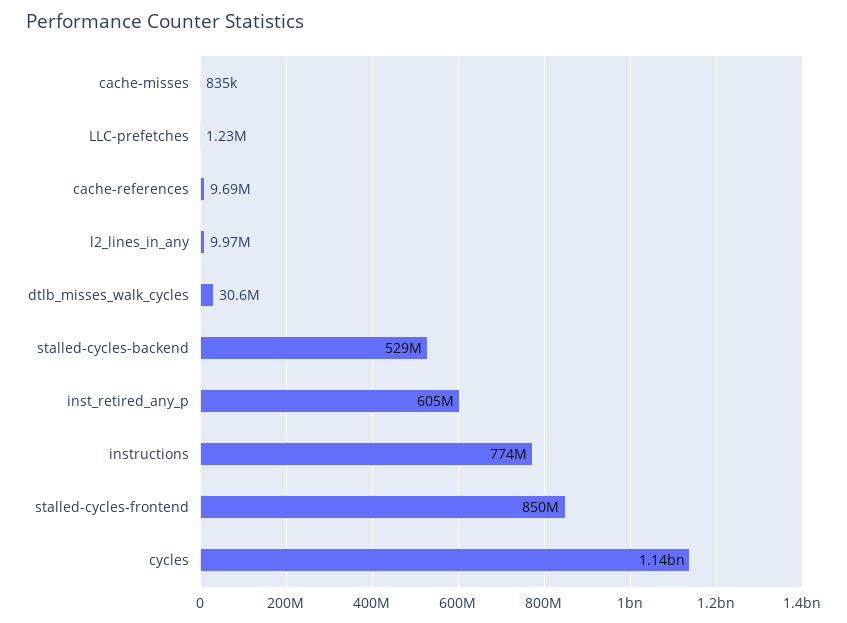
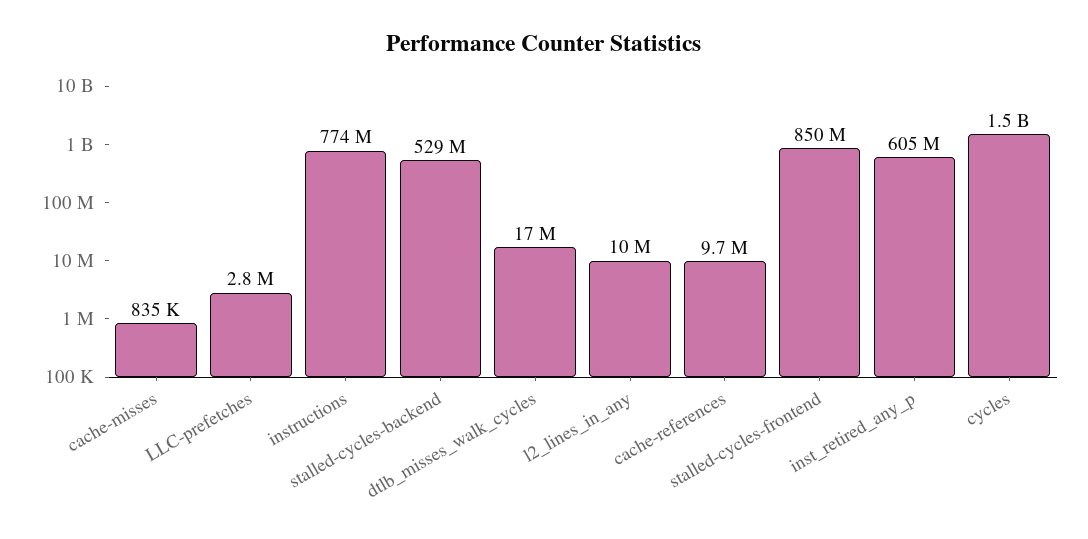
LLC-prefetches: 1230000 -> 2800000
dtlb_misses_walk_cycles: 30600000 -> 17000000
cycles: 1140000000 -> 1500000000

